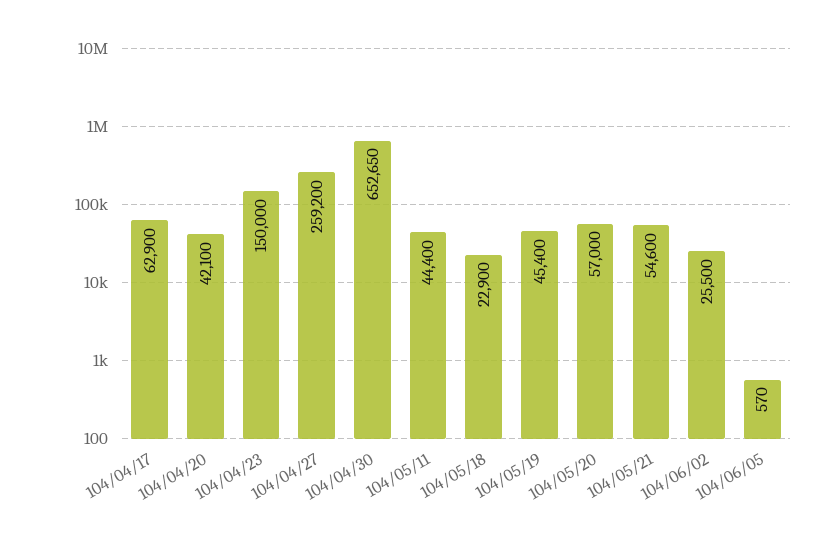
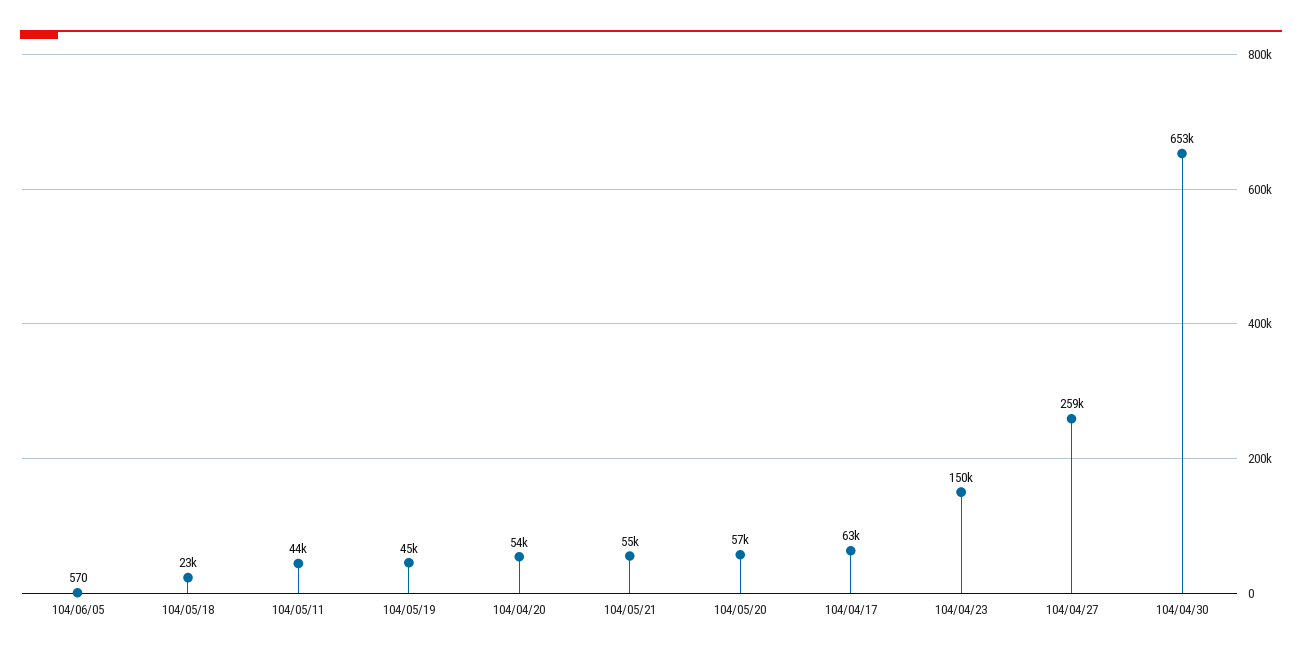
104/04/20: 42100 -> 54000
104/06/02: 25500 -> none

